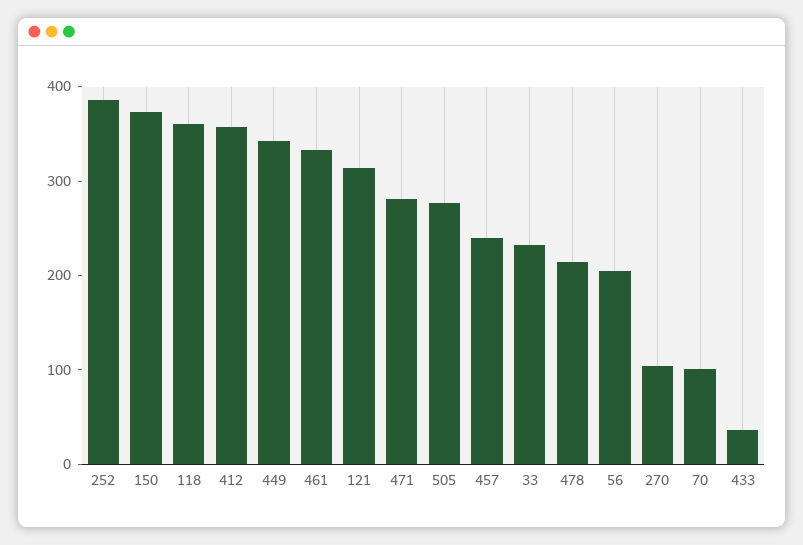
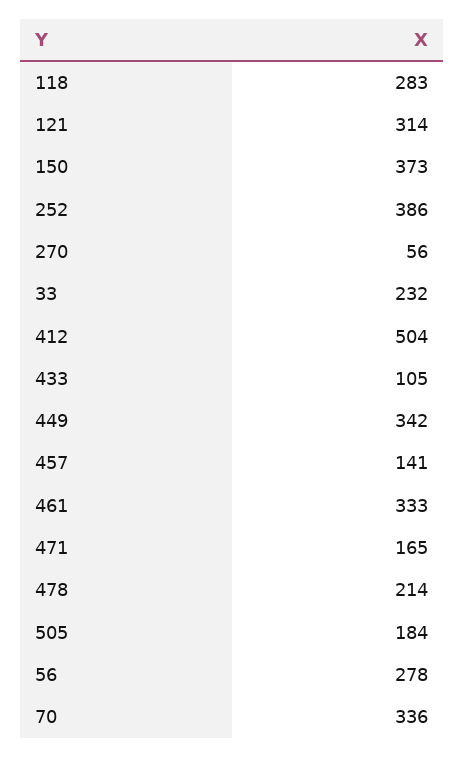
118: 360 -> 283
412: 360 -> 504
471: 280 -> 165
505: 280 -> 184
457: 240 -> 141
56: 200 -> 278
270: 100 -> 56
70: 100 -> 336
433: 40 -> 105

